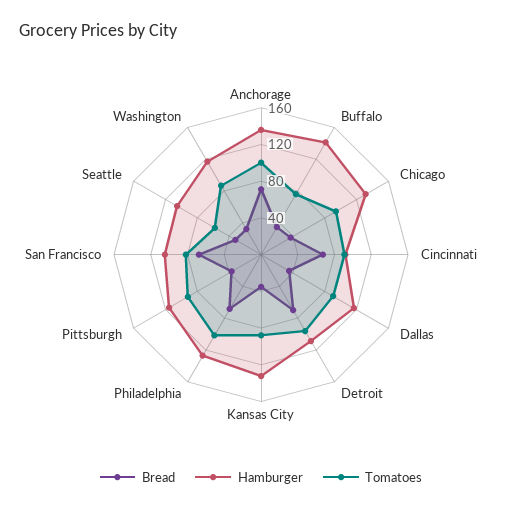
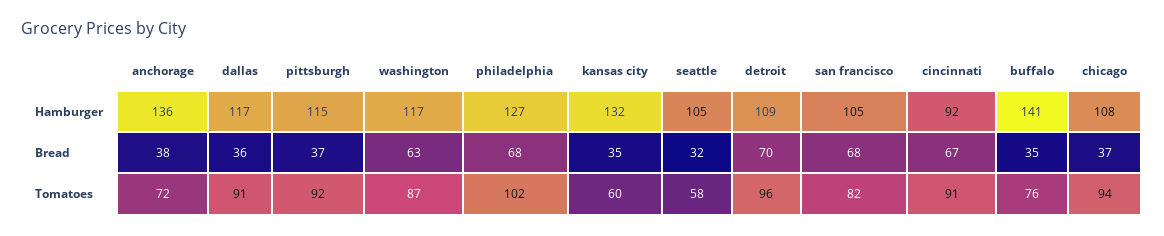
Bread, Anchorage: 70 -> 38
Tomatoes, Anchorage: 100 -> 72
Hamburger, Chicago: 130 -> 108
Tomatoes, Kansas City: 90 -> 60
Bread, Washington: 30 -> 63

